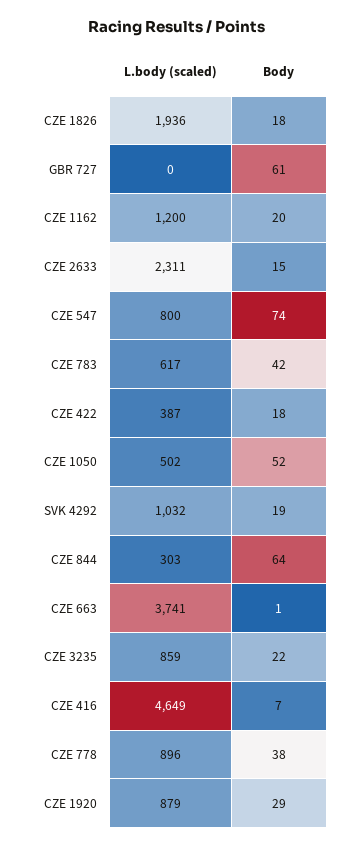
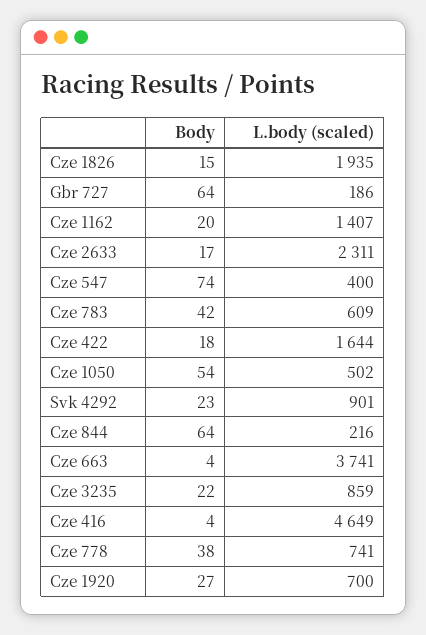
L.body (scaled), CZE 1826: 1936 -> 1935
Body, CZE 1826: 18 -> 15
L.body (scaled), GBR 727: 0 -> 186
Body, GBR 727: 61 -> 64
L.body (scaled), CZE 1162: 1200 -> 1407
Body, CZE 2633: 15 -> 17
L.body (scaled), CZE 547: 800 -> 400
L.body (scaled), CZE 783: 617 -> 609
L.body (scaled), CZE 422: 387 -> 1644
Body, CZE 1050: 52 -> 54
L.body (scaled), SVK 4292: 1032 -> 901
Body, SVK 4292: 19 -> 23
L.body (scaled), CZE 844: 303 -> 216
Body, CZE 663: 1 -> 4
Body, CZE 416: 7 -> 4
L.body (scaled), CZE 778: 896 -> 741
L.body (scaled), CZE 1920: 879 -> 700
Body, CZE 1920: 29 -> 27

